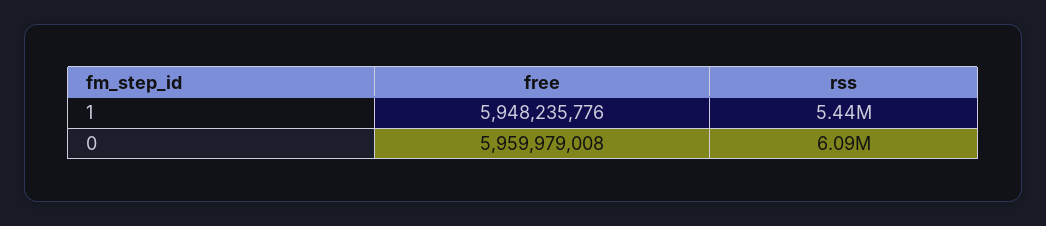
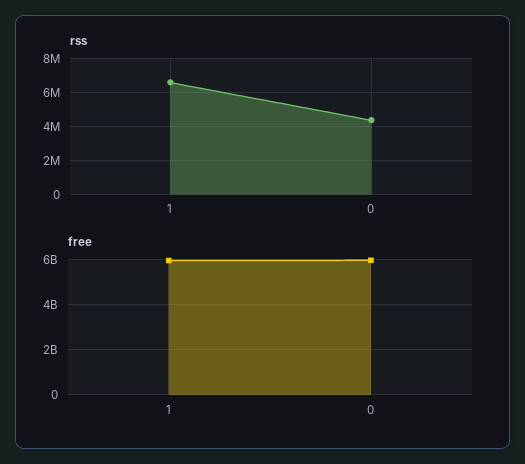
rss, 1: 5440000 -> 6500000
rss, 0: 6090000 -> 4500000

